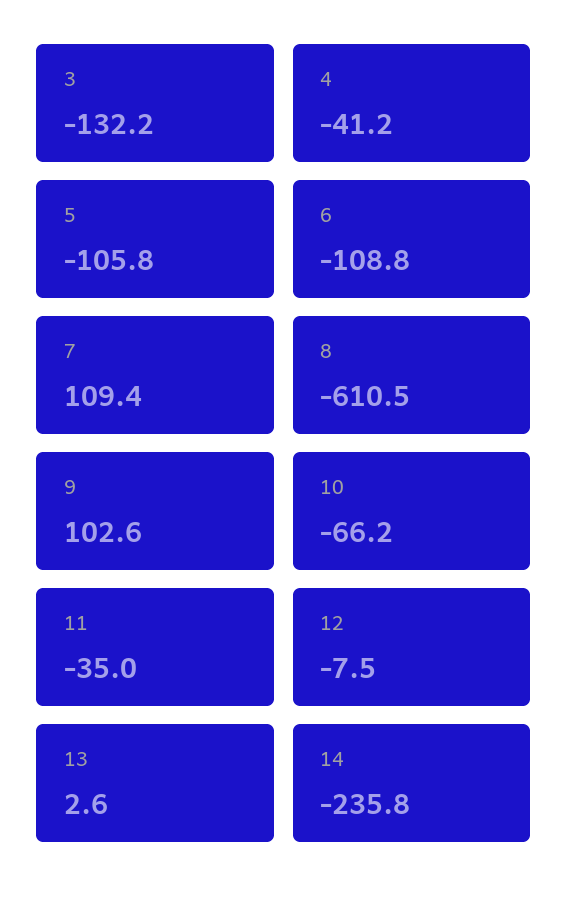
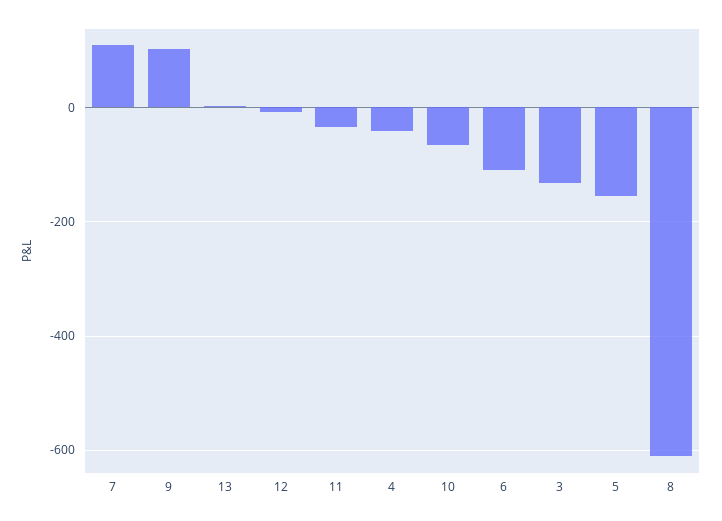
5: -105.8 -> -160
14: -235.8 -> none

